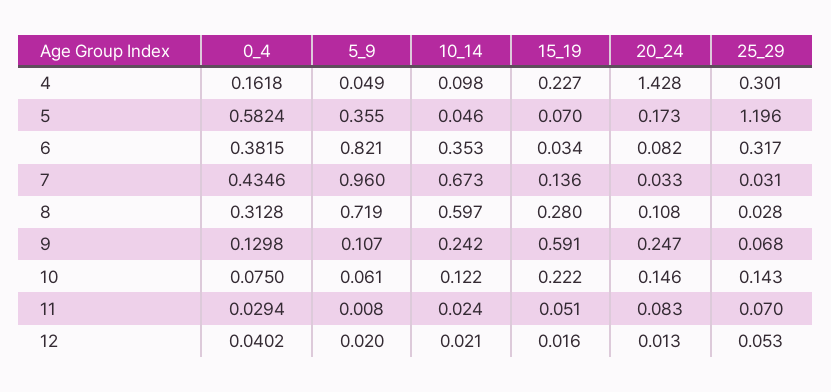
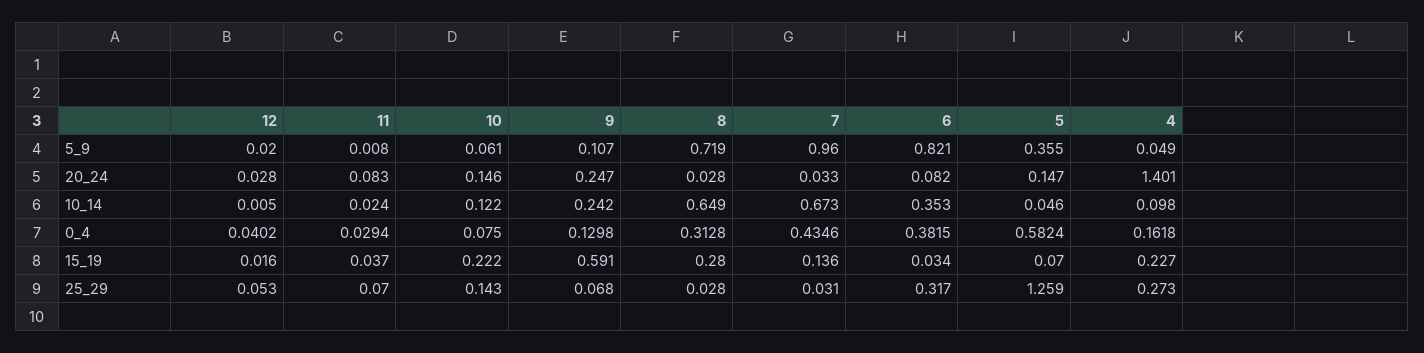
20_24, 4: 1.428 -> 1.401
25_29, 4: 0.301 -> 0.273
20_24, 5: 0.173 -> 0.147
25_29, 5: 1.196 -> 1.259
10_14, 8: 0.597 -> 0.649
20_24, 8: 0.108 -> 0.028
15_19, 11: 0.051 -> 0.037
10_14, 12: 0.021 -> 0.005
20_24, 12: 0.013 -> 0.028

